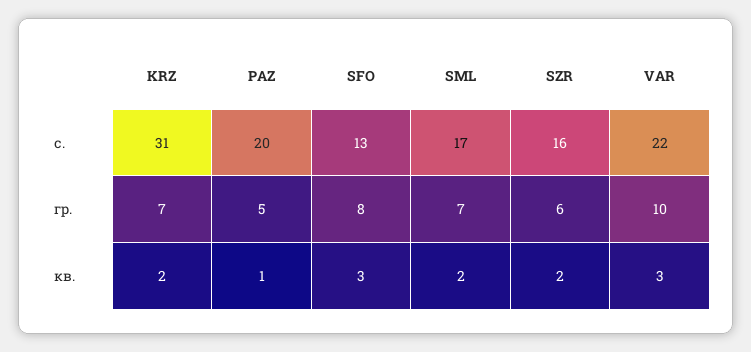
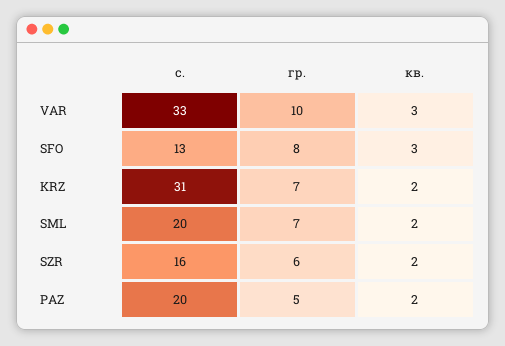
SML, с.: 17 -> 20
VAR, с.: 22 -> 33
PAZ, кв.: 1 -> 2

